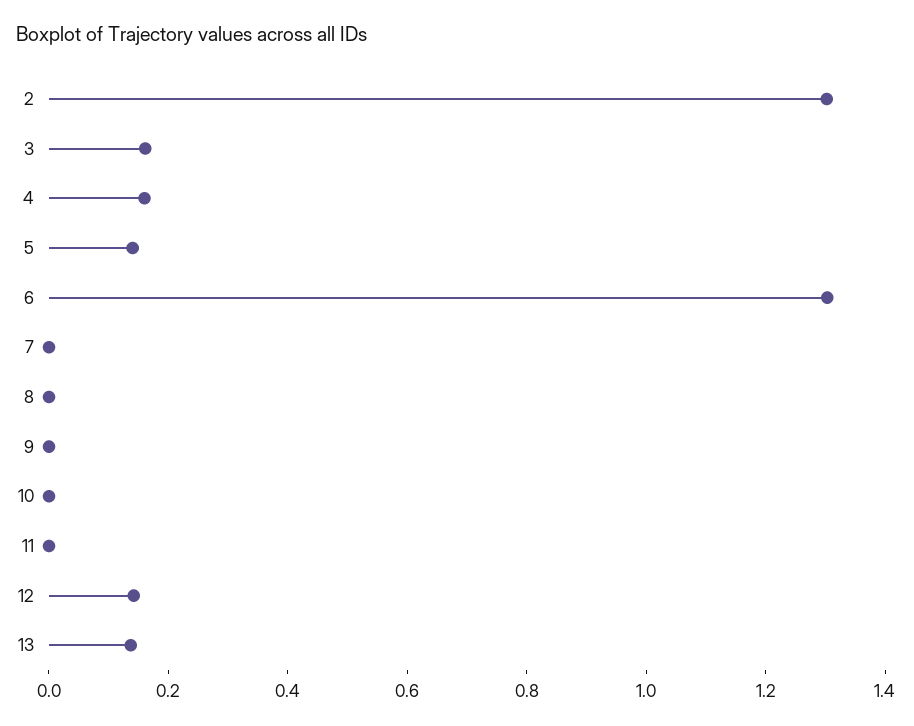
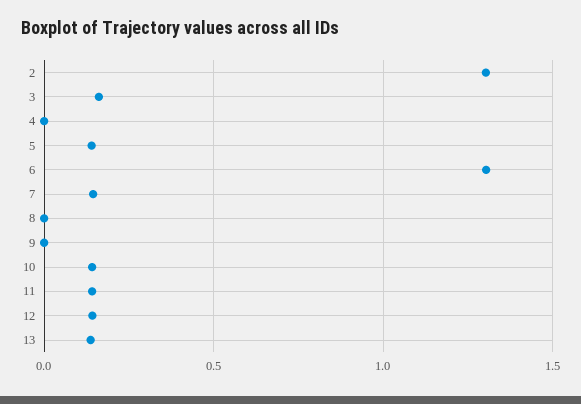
4: 0.15 -> 0
7: 0 -> 0.15
10: 0 -> 0.15
11: 0 -> 0.15

